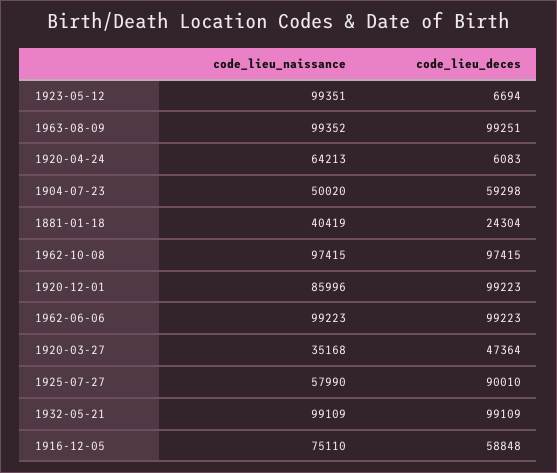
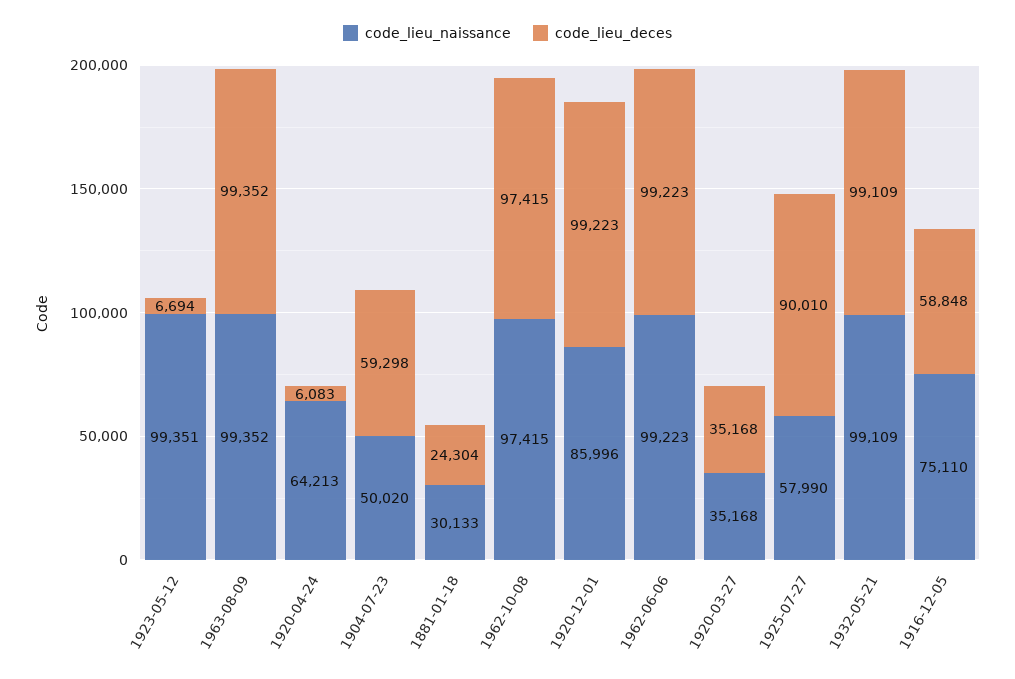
code_lieu_deces, 1963-08-09: 99251 -> 99352
code_lieu_naissance, 1881-01-18: 40419 -> 30133
code_lieu_deces, 1920-03-27: 47364 -> 35168

